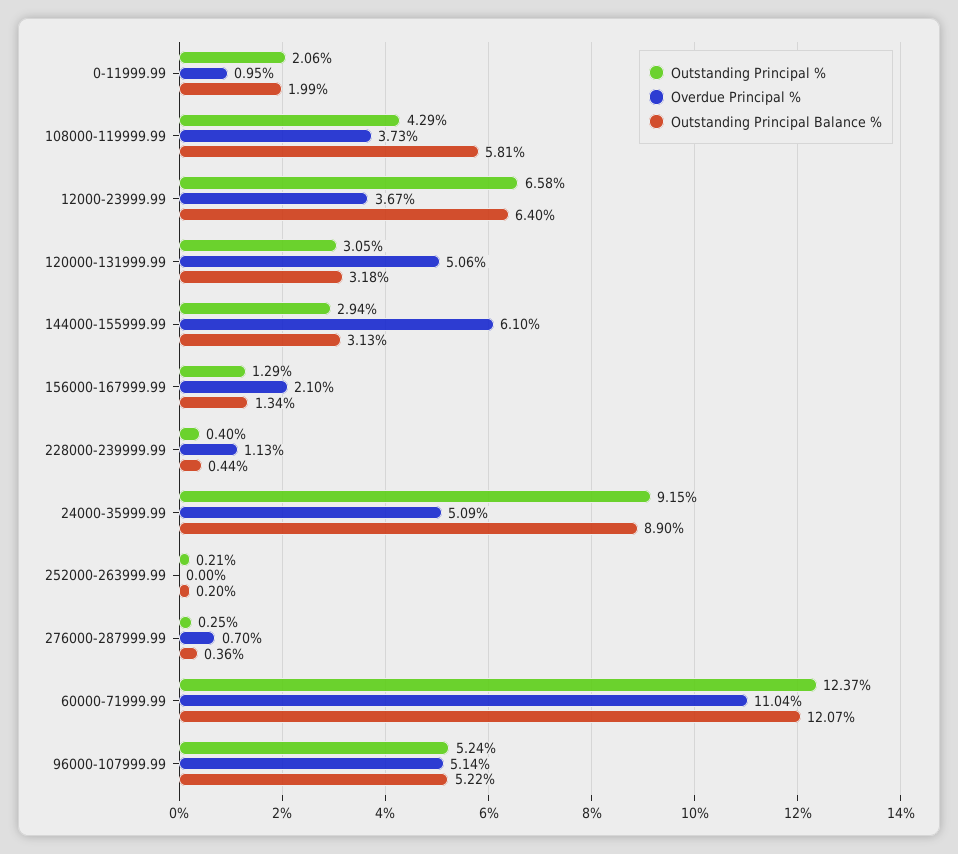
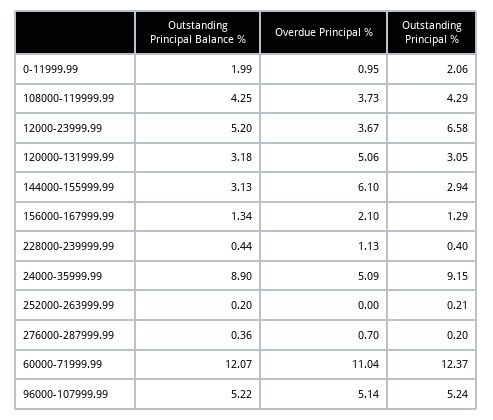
Outstanding Principal Balance %, 108000-119999.99: 5.81 -> 4.25
Outstanding Principal Balance %, 12000-23999.99: 6.4 -> 5.2
Outstanding Principal %, 276000-287999.99: 0.25 -> 0.2

